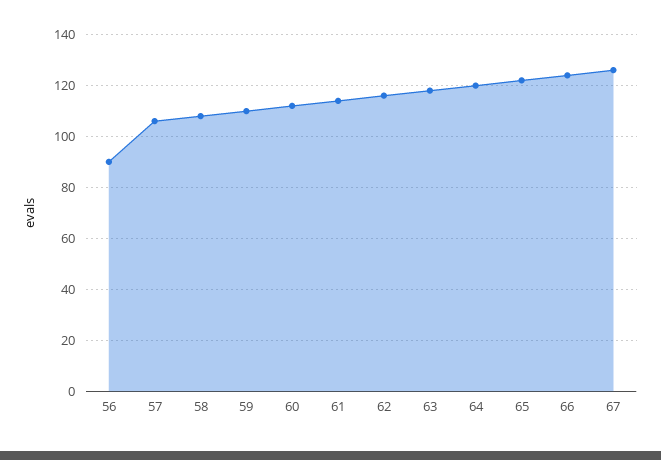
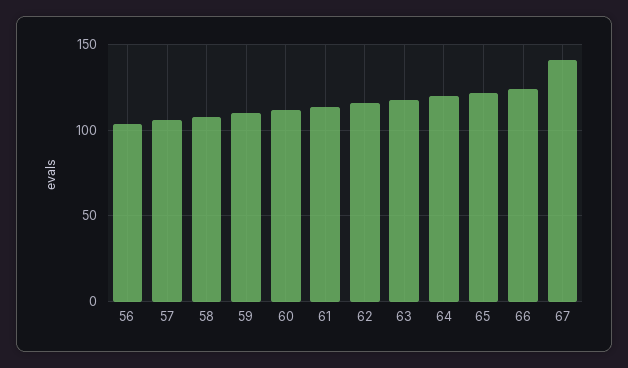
56: 90 -> 105
67: 125 -> 140

